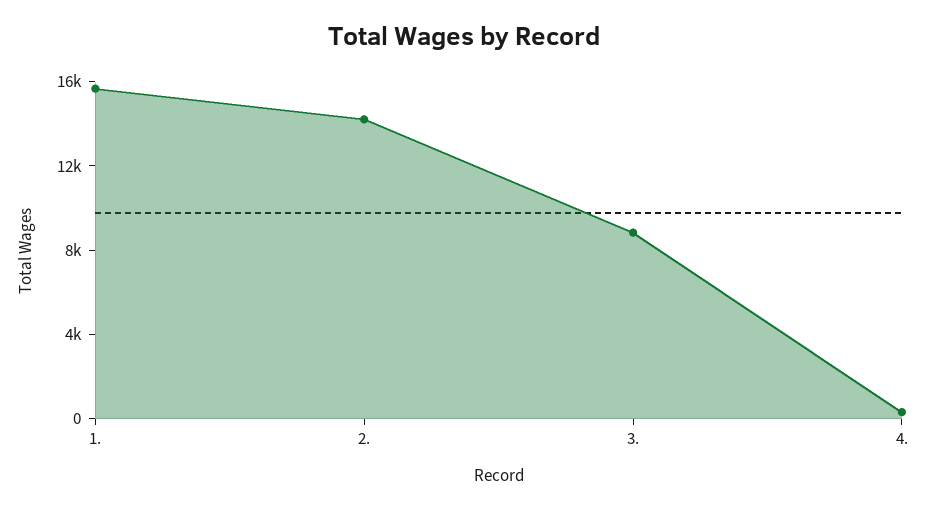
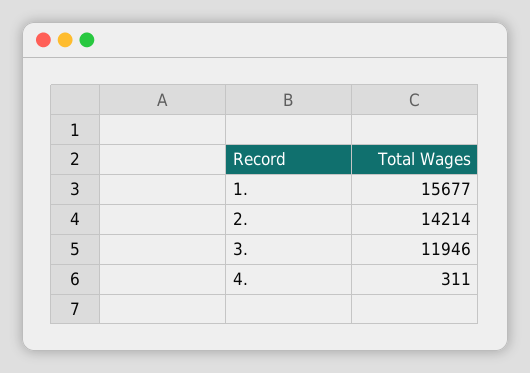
3.: 9000 -> 11946

